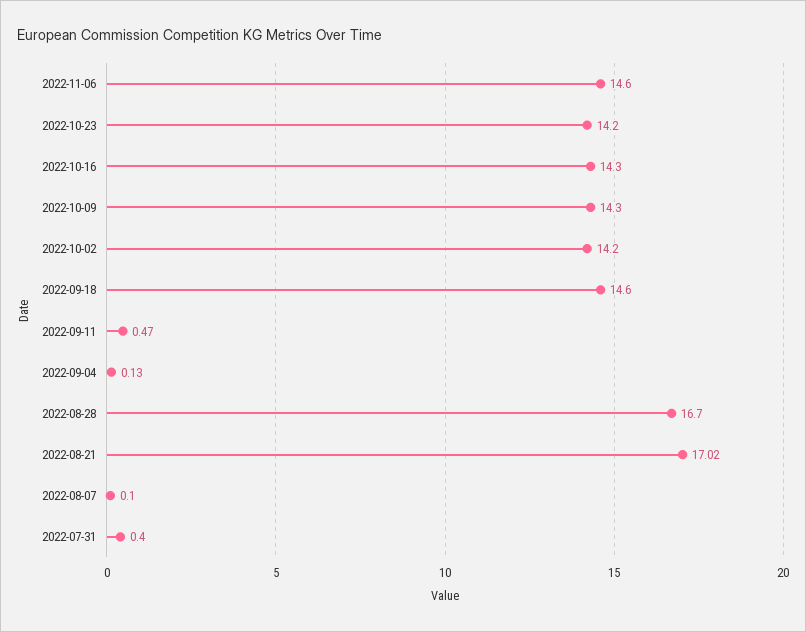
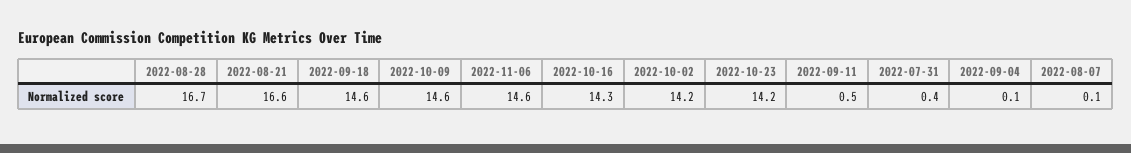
2022-10-09: 14.3 -> 14.6
2022-08-21: 17.02 -> 16.6

